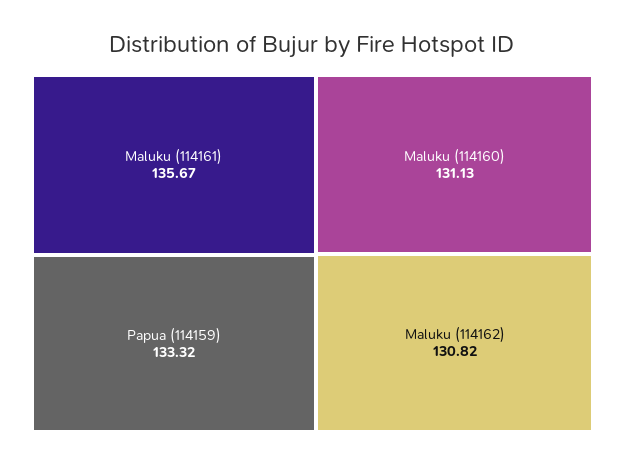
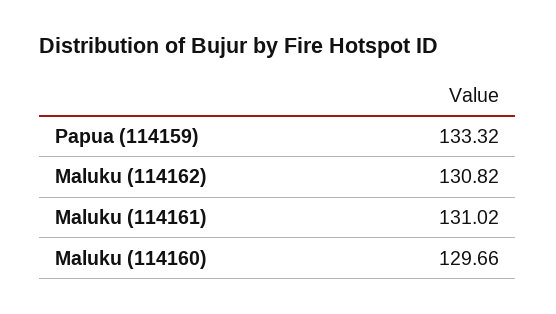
Maluku (114161): 135.67 -> 131.02
Maluku (114160): 131.13 -> 129.66

